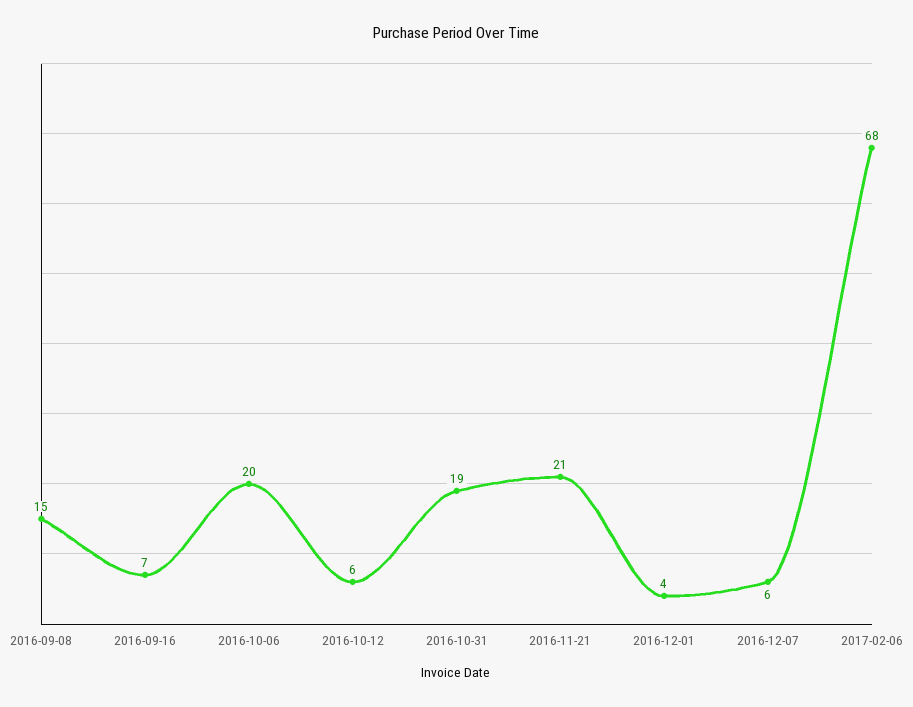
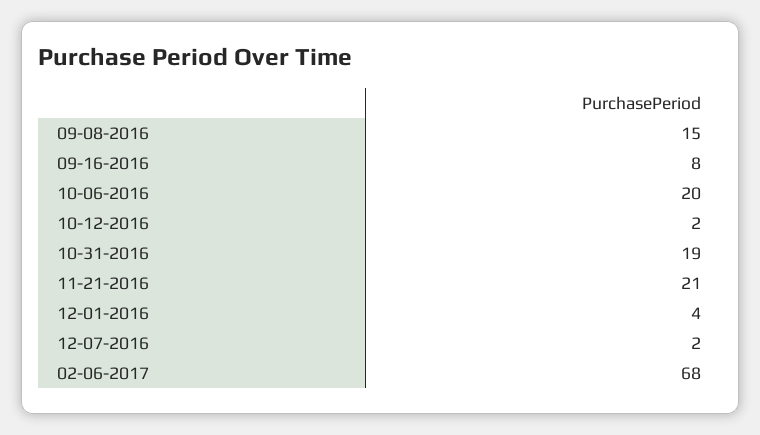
2016-09-16: 7 -> 8
2016-10-12: 6 -> 2
2016-12-07: 6 -> 2

